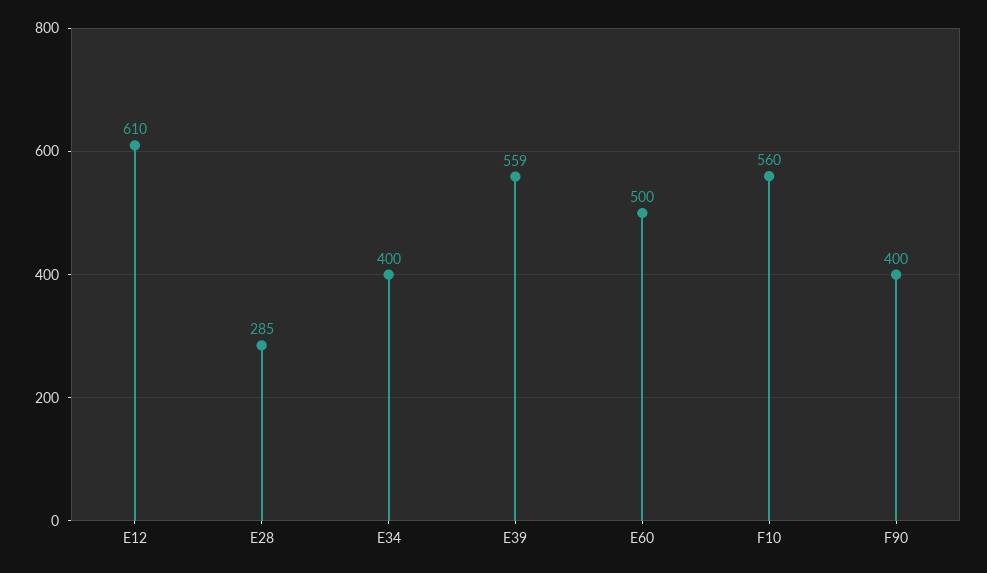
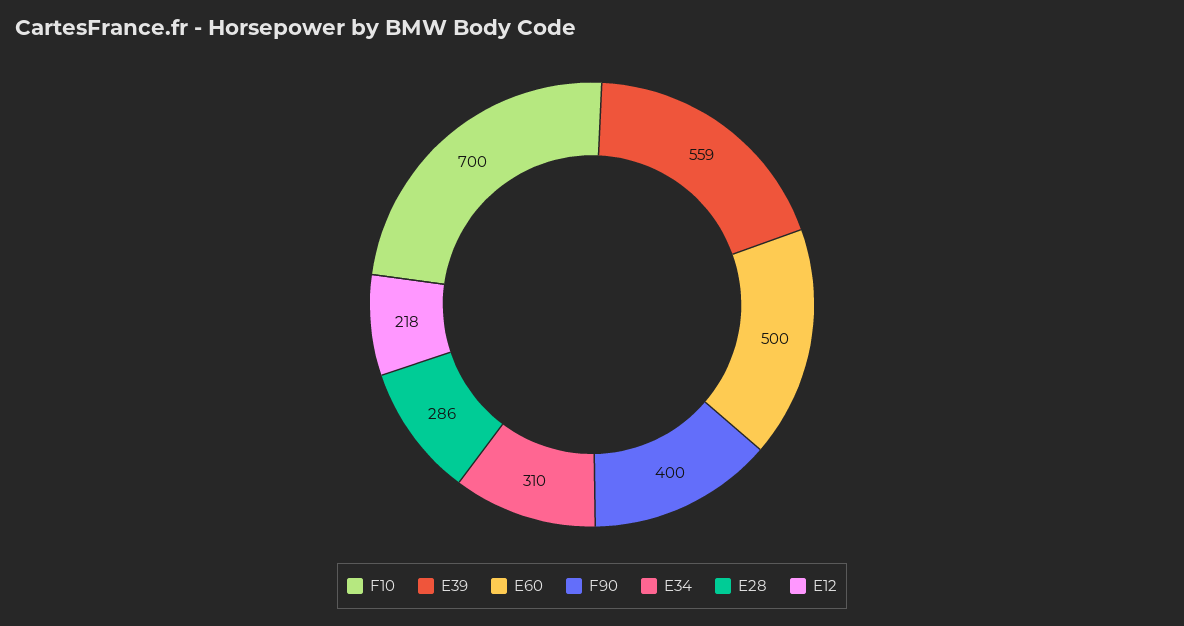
E12: 610 -> 218
E28: 285 -> 286
E34: 400 -> 310
F10: 560 -> 700

